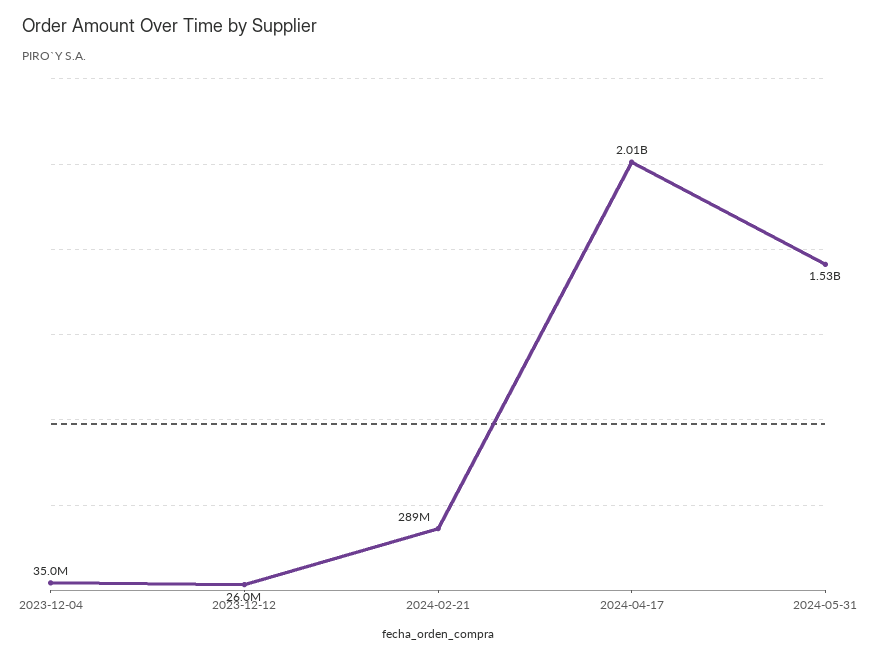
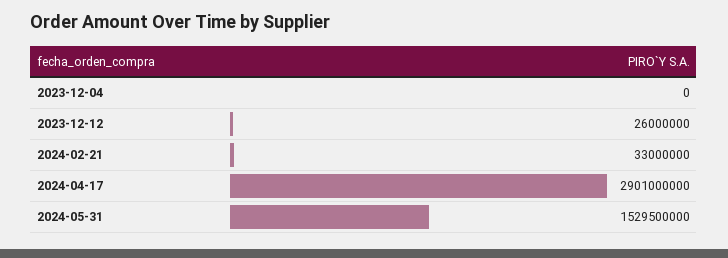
2023-12-04: 35000000 -> 0
2024-02-21: 289000000 -> 33000000
2024-04-17: 2010000000 -> 2901000000

